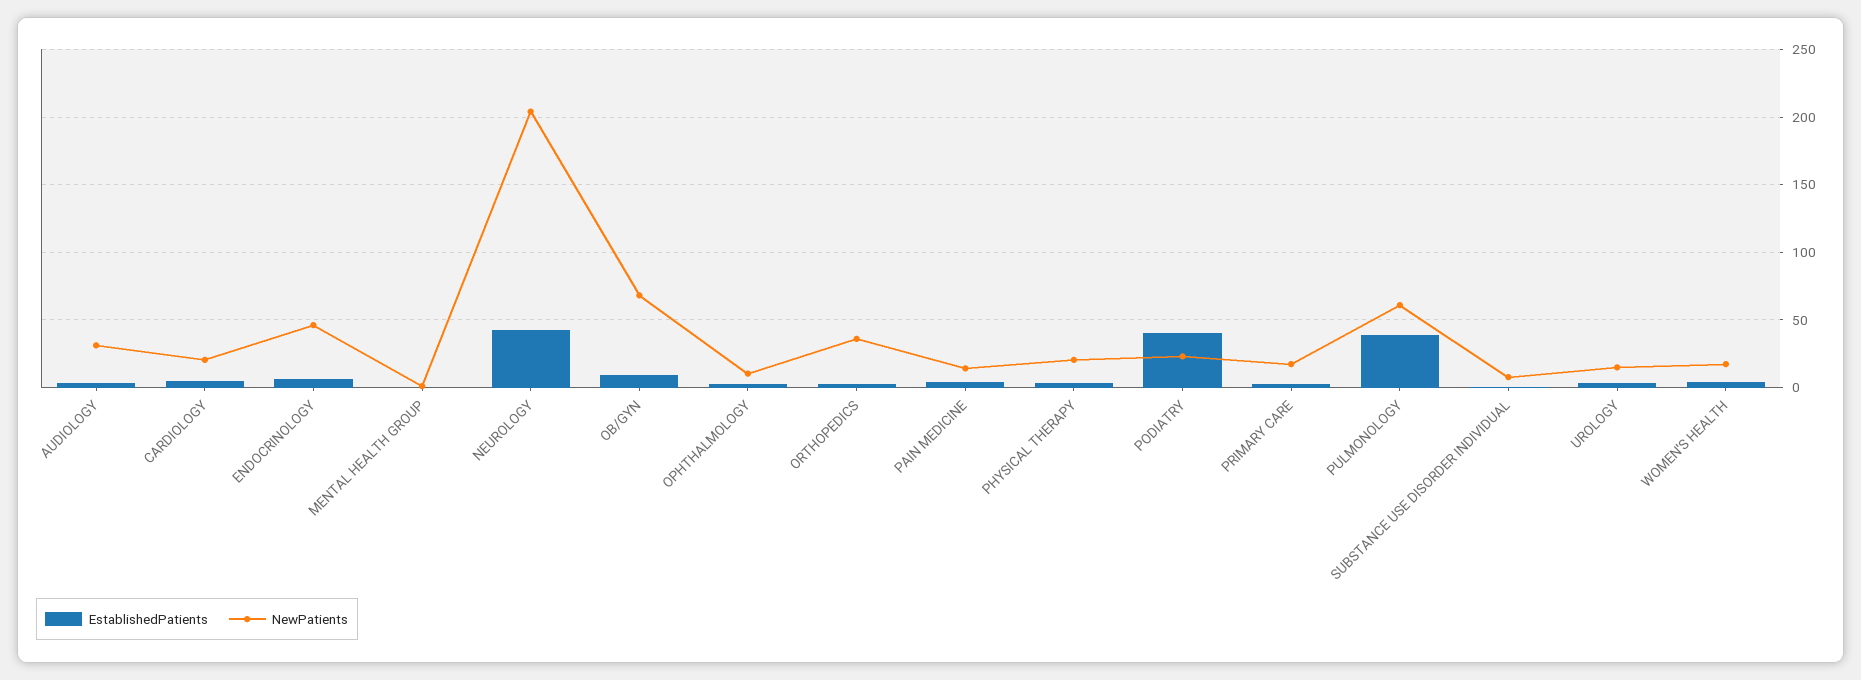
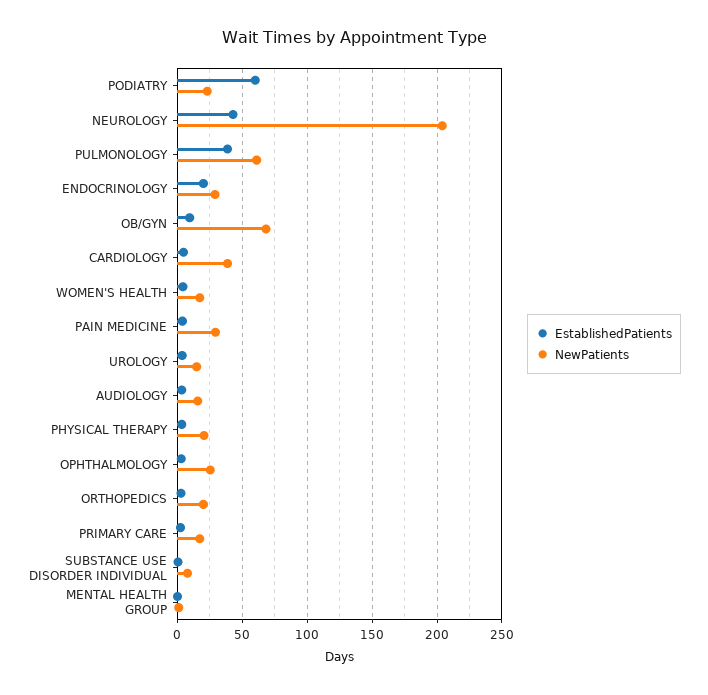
NewPatients, AUDIOLOGY: 30 -> 15
NewPatients, CARDIOLOGY: 20 -> 40
EstablishedPatients, ENDOCRINOLOGY: 5 -> 20
NewPatients, ENDOCRINOLOGY: 45 -> 30
NewPatients, OPHTHALMOLOGY: 10 -> 25
NewPatients, ORTHOPEDICS: 35 -> 20
NewPatients, PAIN MEDICINE: 15 -> 30
EstablishedPatients, PODIATRY: 40 -> 60

